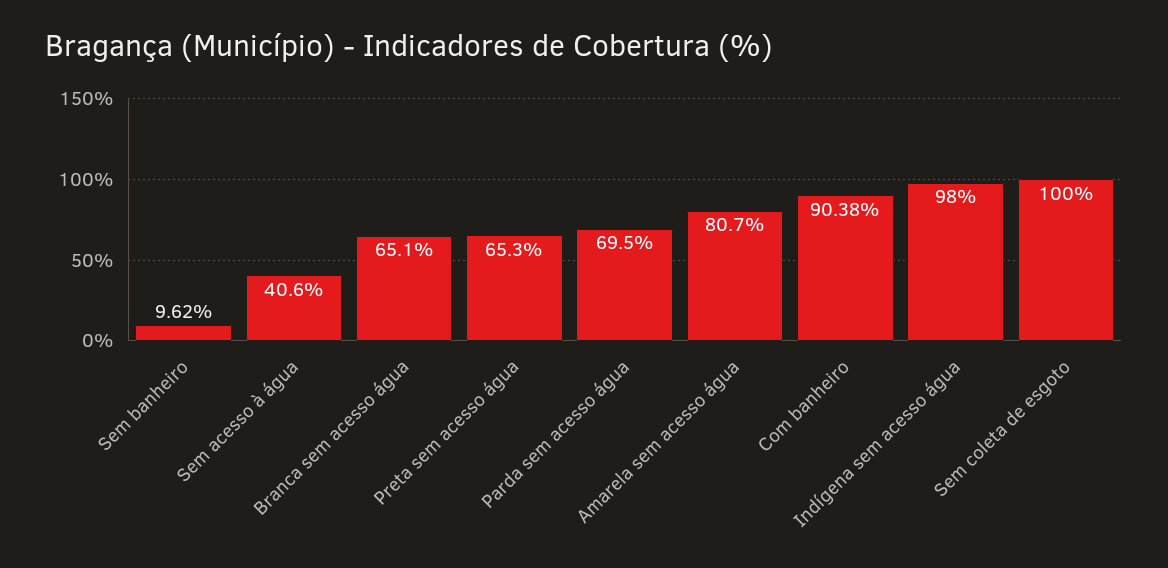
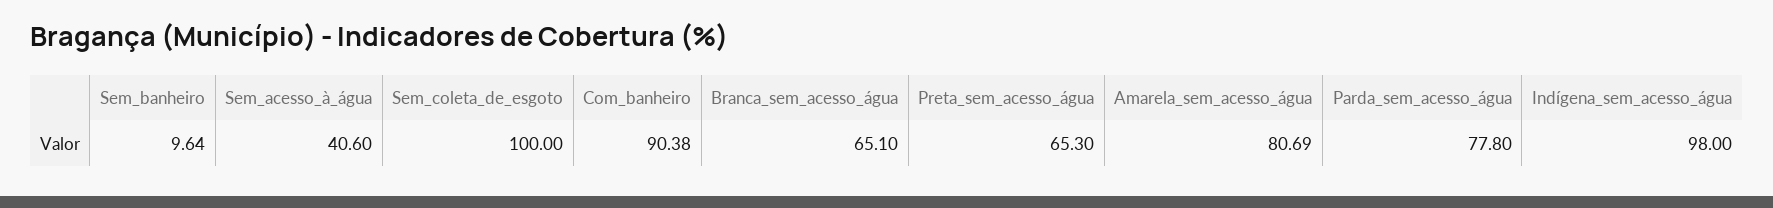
Sem banheiro: 9.62 -> 9.64
Parda sem acesso água: 69.5 -> 77.8
Amarela sem acesso água: 80.7 -> 80.69

